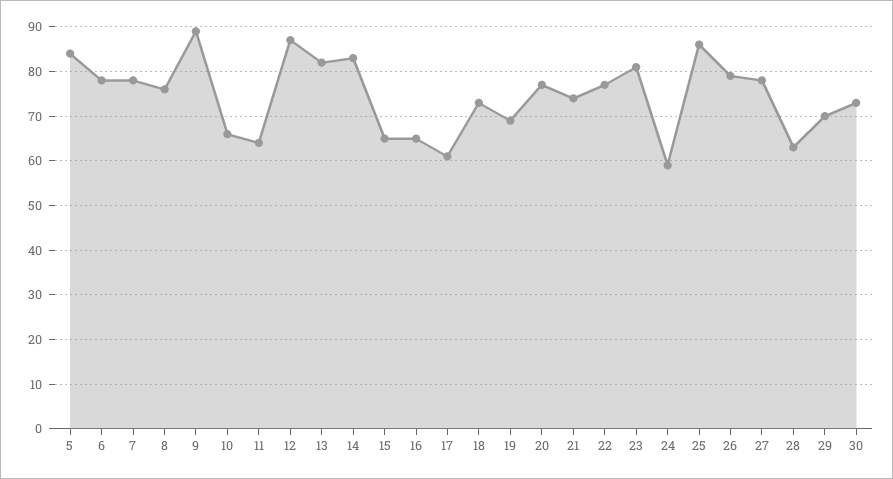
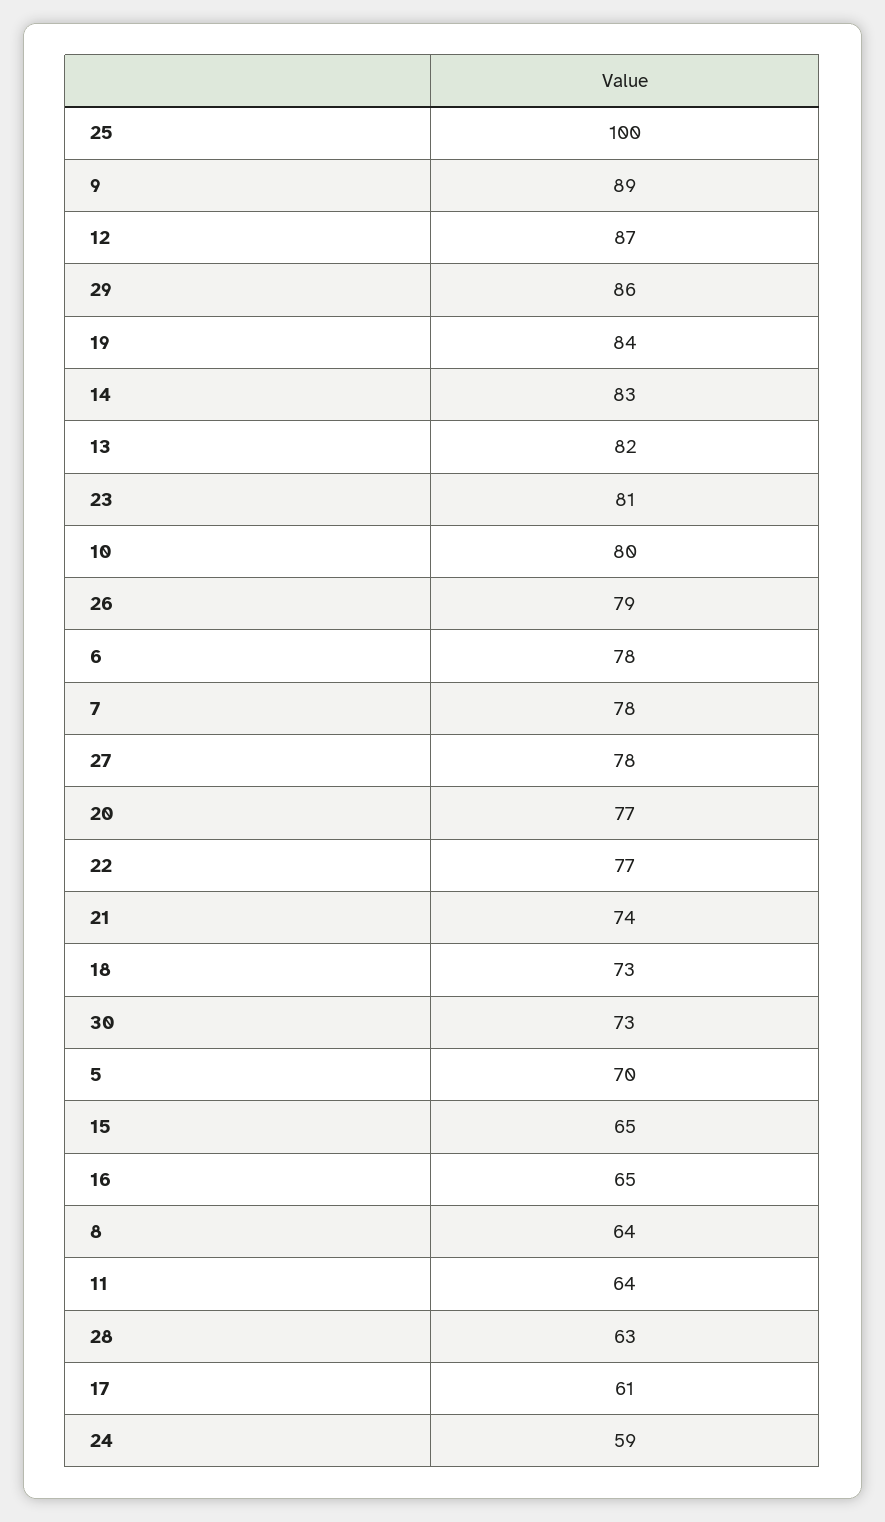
5: 85 -> 70
8: 75 -> 64
10: 65 -> 80
19: 70 -> 84
25: 85 -> 100
29: 70 -> 86

